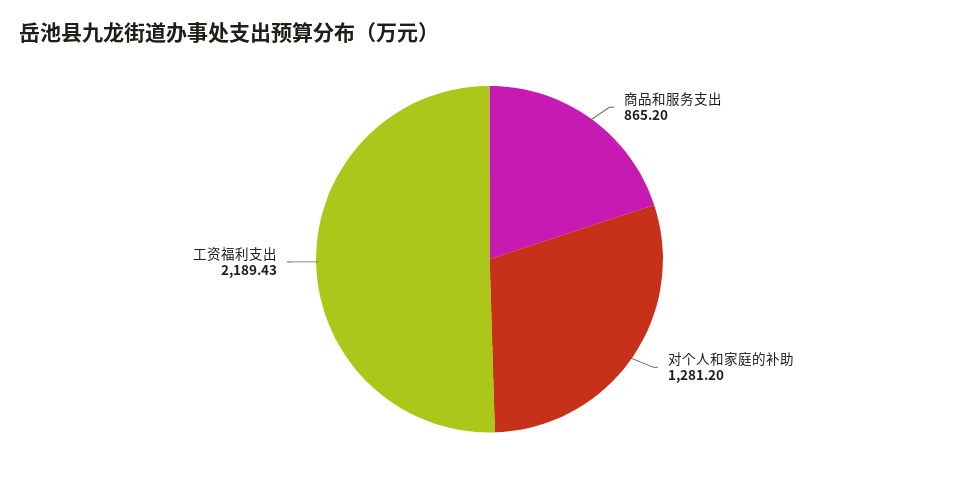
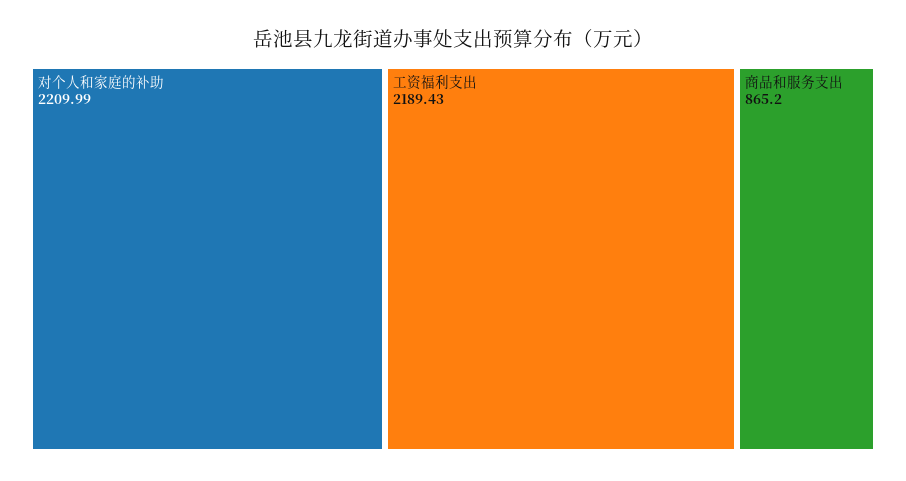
对个人和家庭的补助: 1281.2 -> 2209.99

